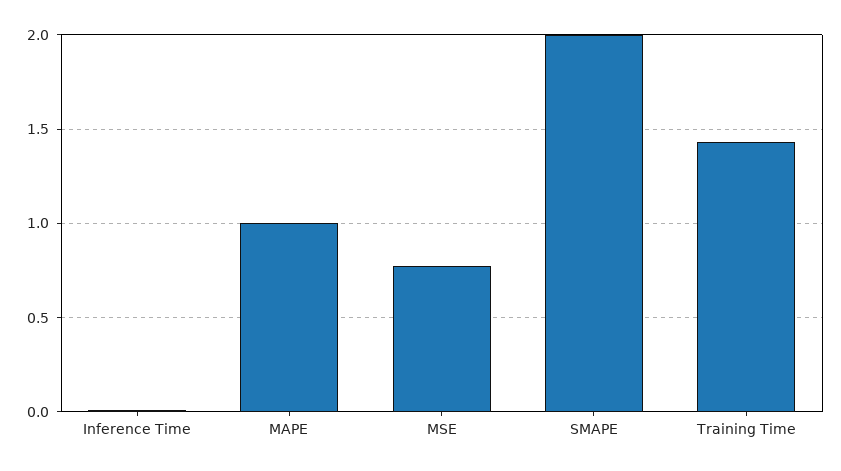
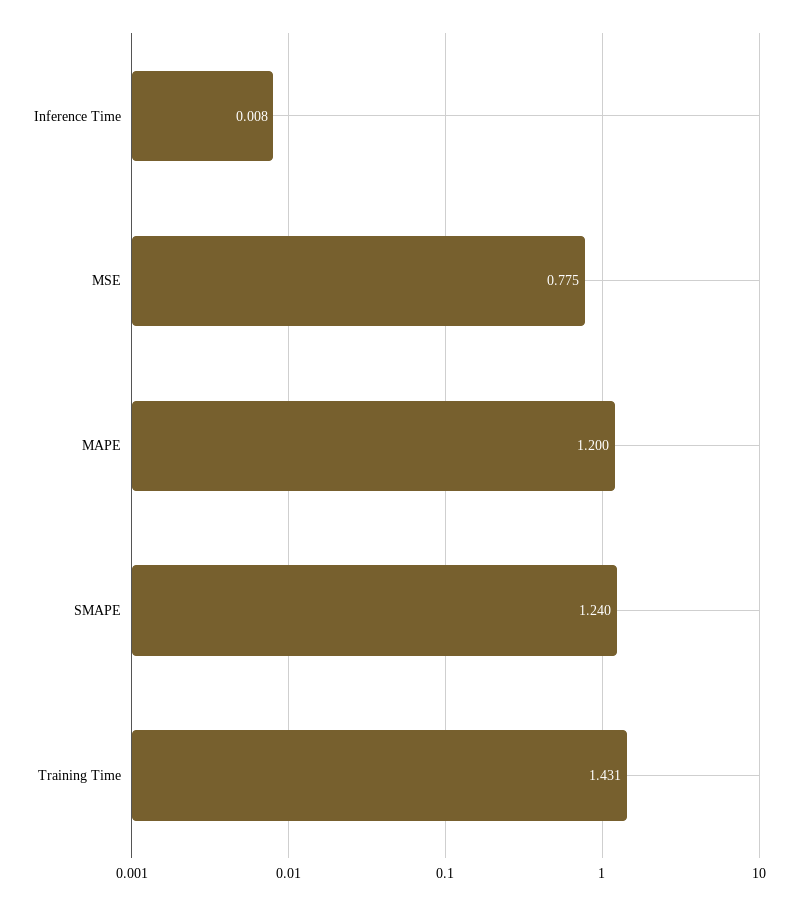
MAPE: 1 -> 1.2
SMAPE: 2 -> 1.24

